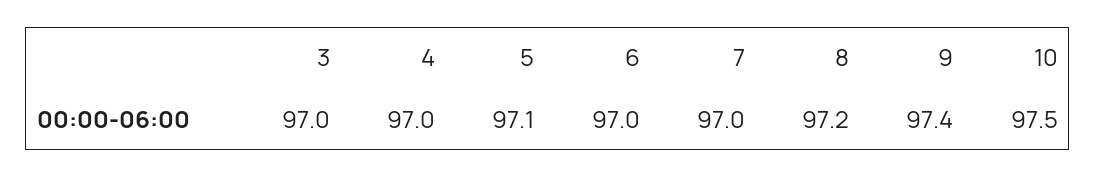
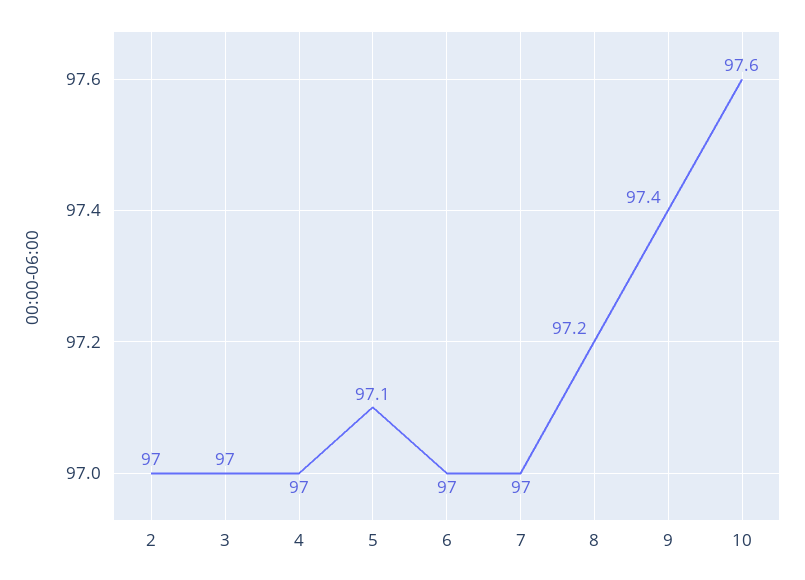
10: 97.5 -> 97.6
2: none -> 97

